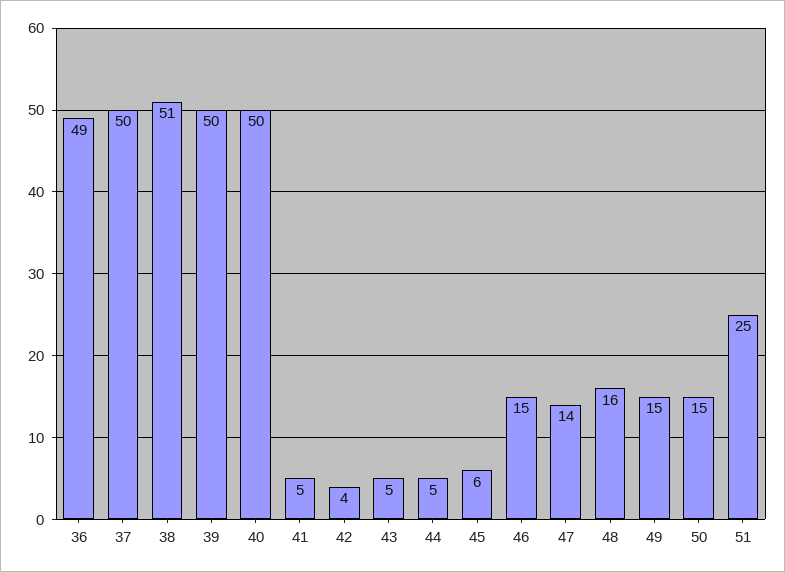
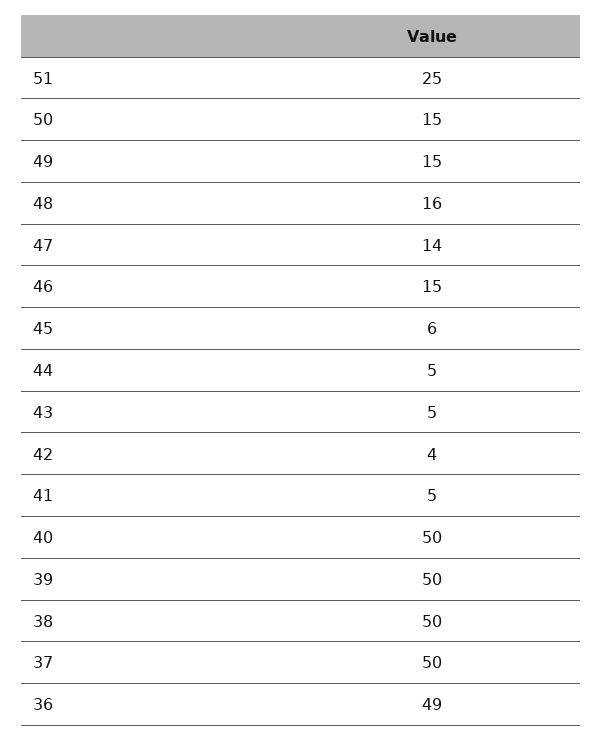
38: 51 -> 50

